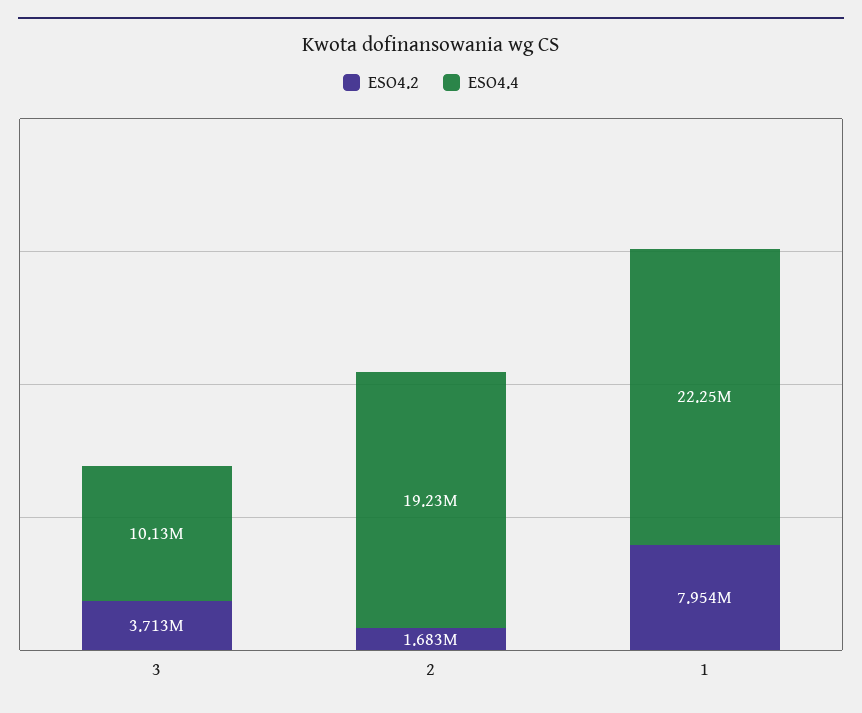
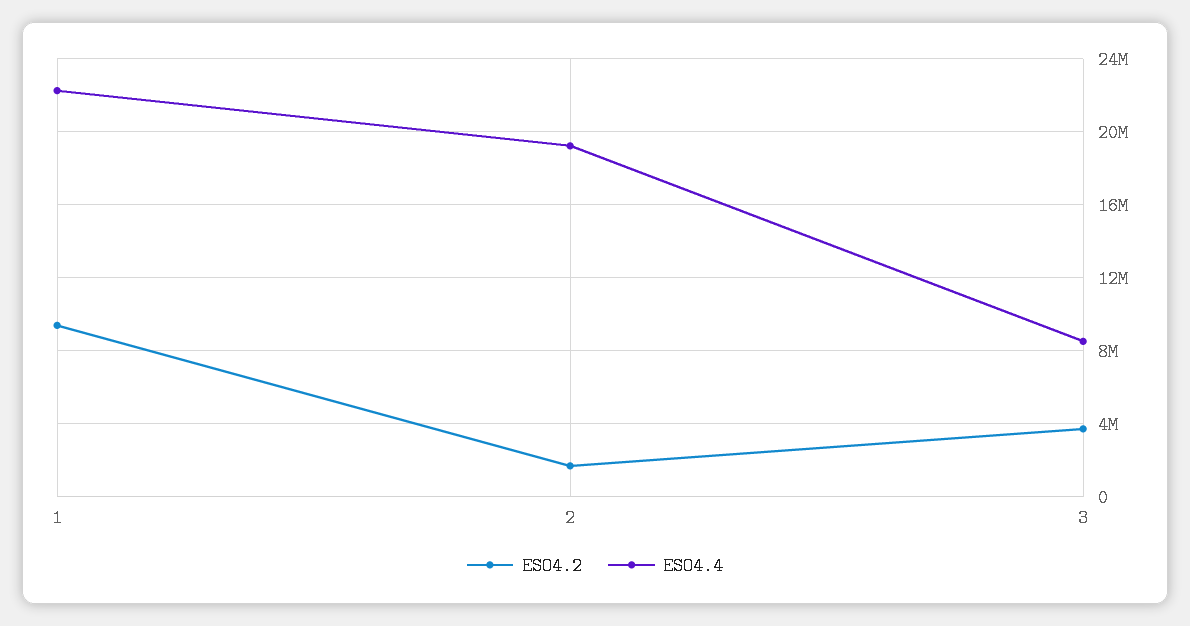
ESO4.4, 3: 10130000 -> 8500000
ESO4.2, 1: 7954000 -> 9500000

